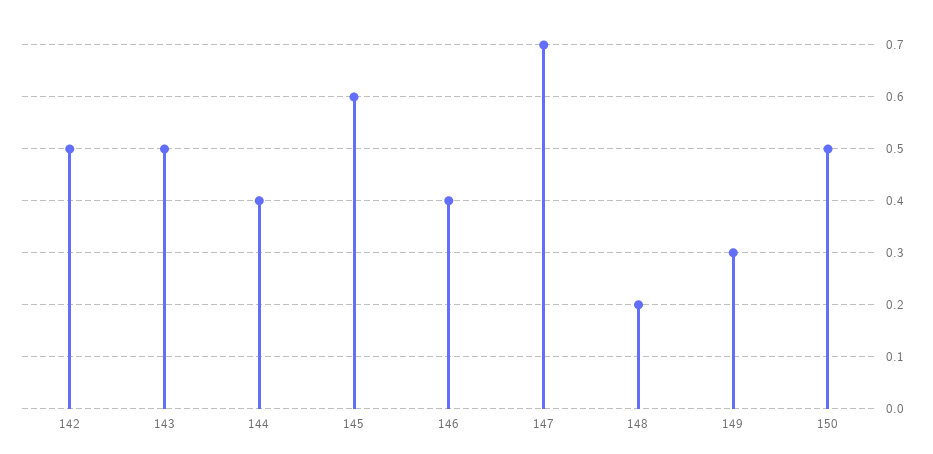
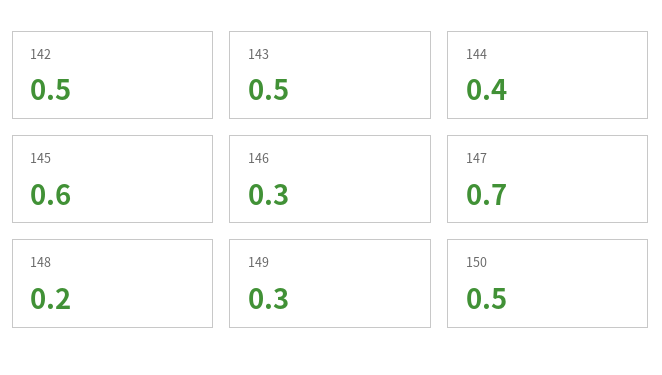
146: 0.4 -> 0.3

